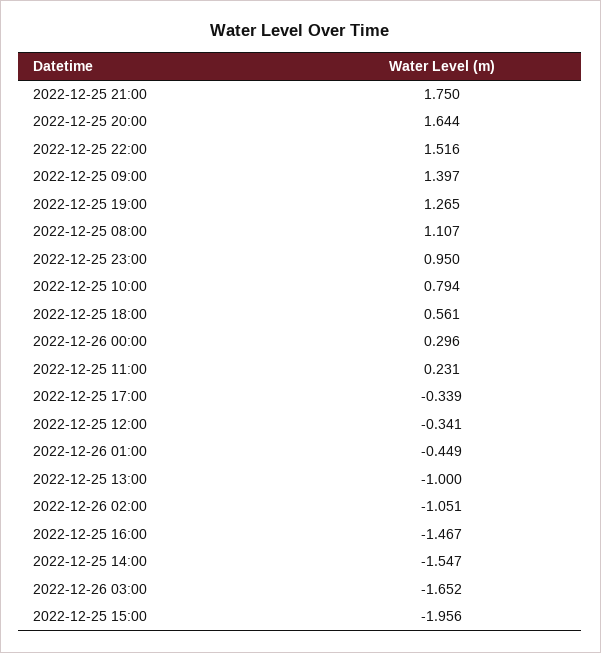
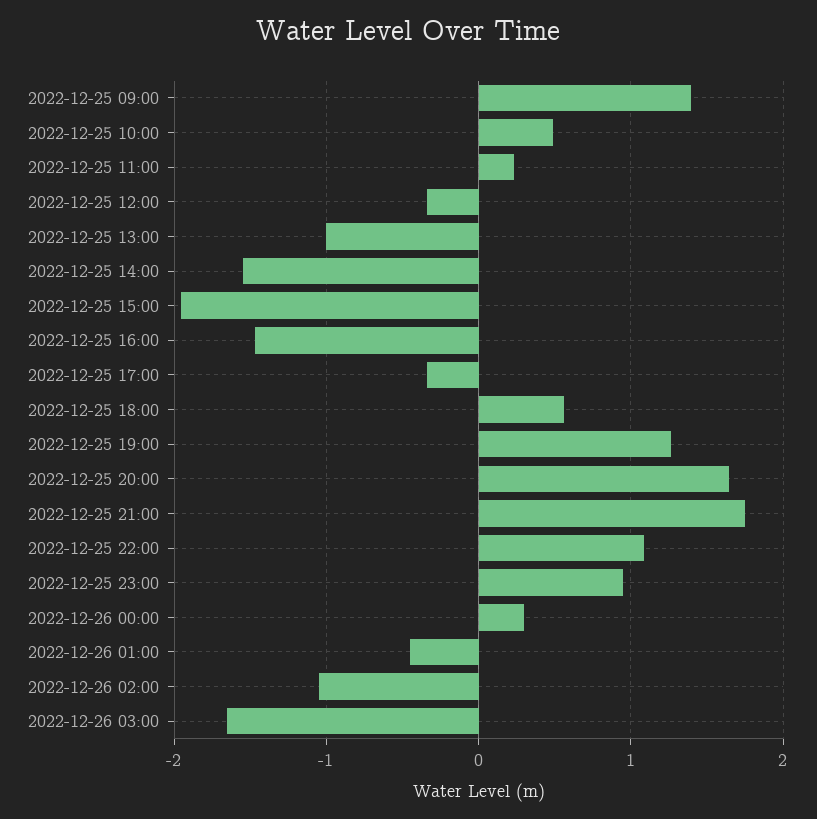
2022-12-25 22:00: 1.516 -> 1.1
2022-12-25 08:00: 1.107 -> none
2022-12-25 10:00: 0.794 -> 0.5

